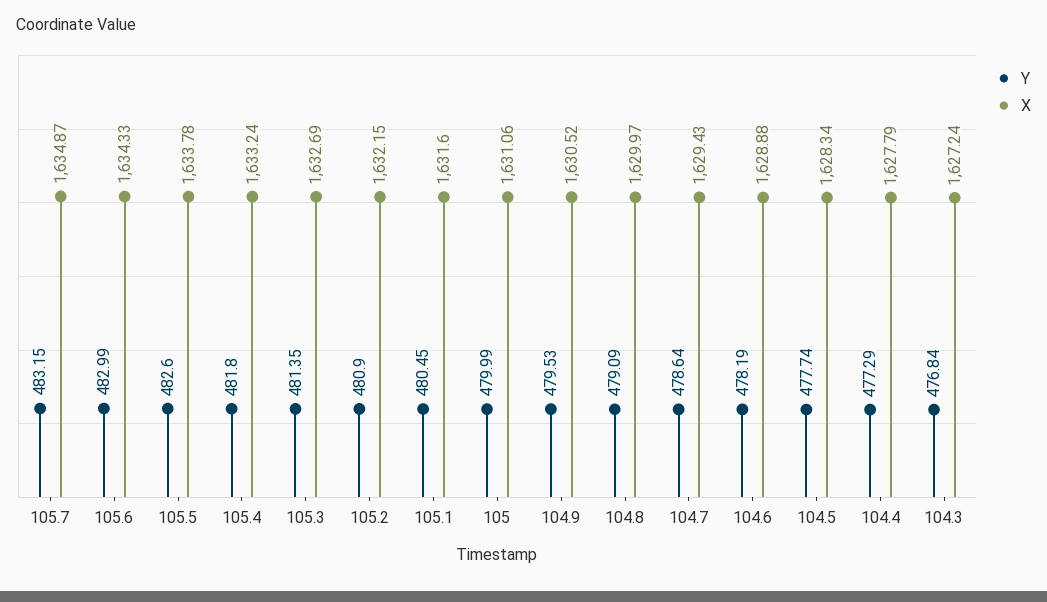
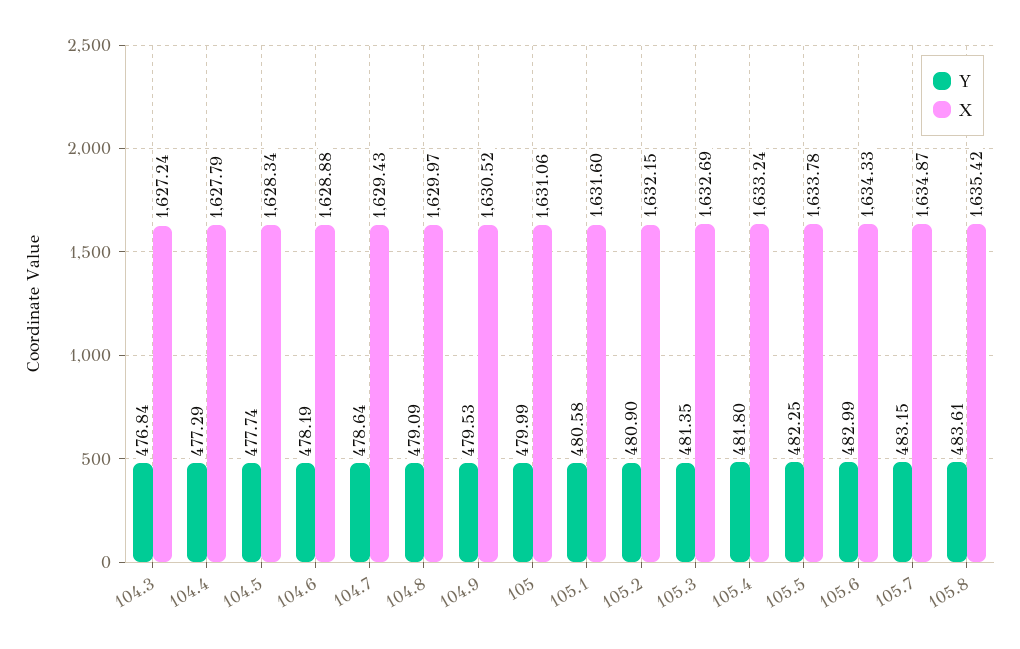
Y, 105.5: 482.6 -> 482.25
Y, 105.1: 480.45 -> 480.58
Y, 105.8: none -> 483.61
X, 105.8: none -> 1635.42

